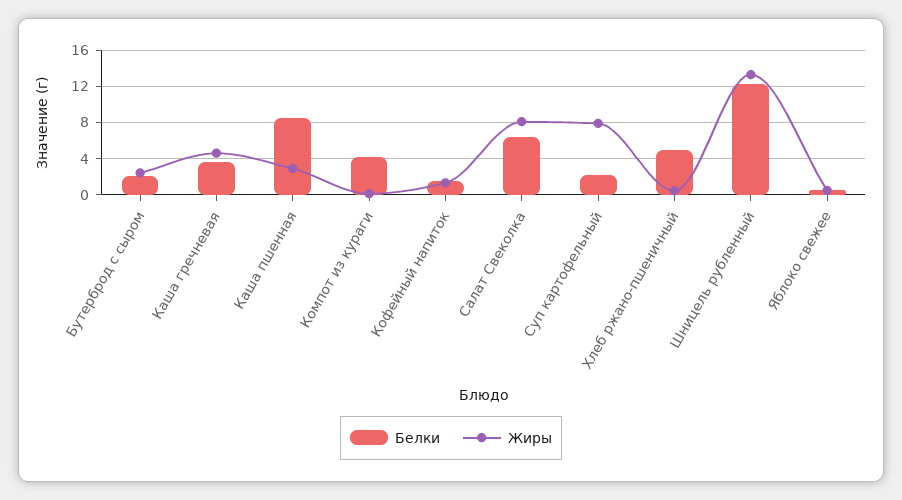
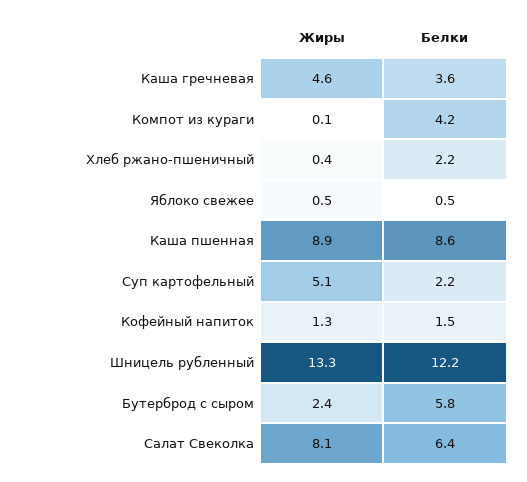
Белки, Бутерброд с сыром: 2 -> 5.8
Жиры, Каша пшенная: 3 -> 8.9
Жиры, Суп картофельный: 8 -> 5.1
Белки, Хлеб ржано-пшеничный: 5 -> 2.2

